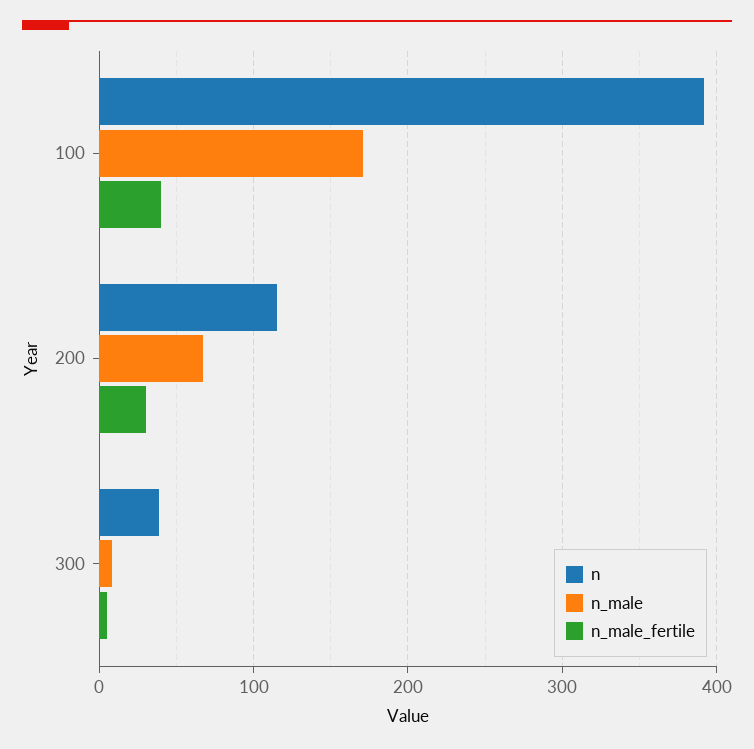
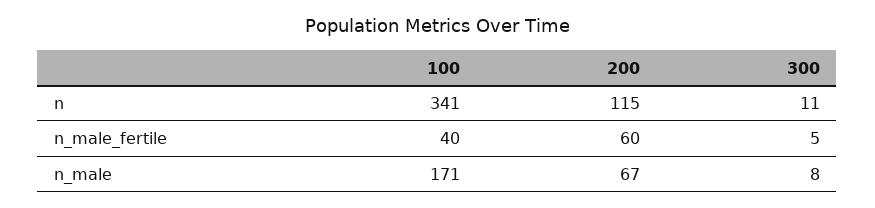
n, 100: 390 -> 341
n_male_fertile, 200: 30 -> 60
n, 300: 40 -> 11

